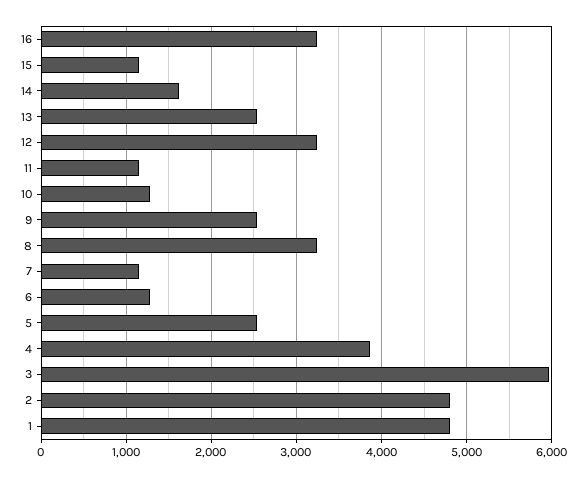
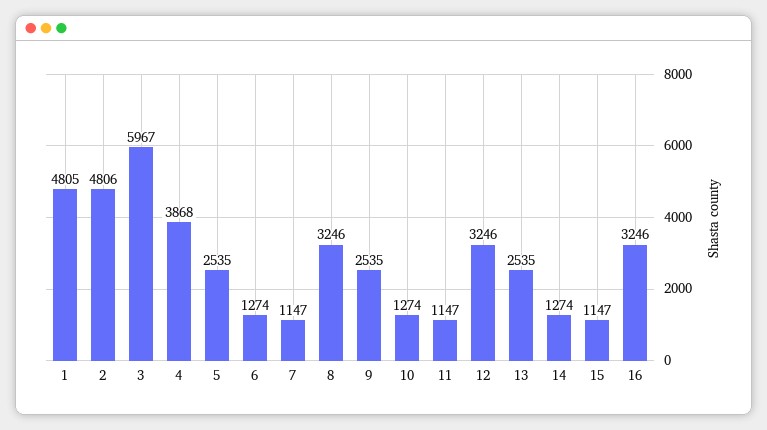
14: 1600 -> 1274

